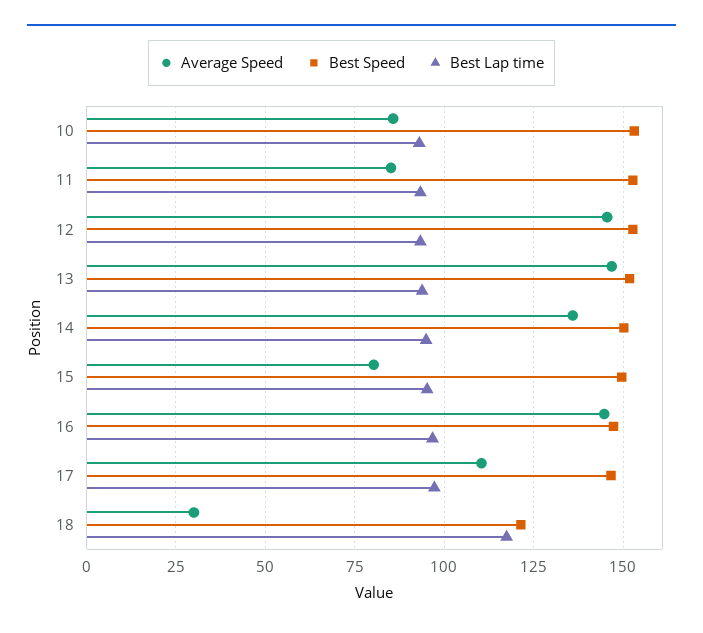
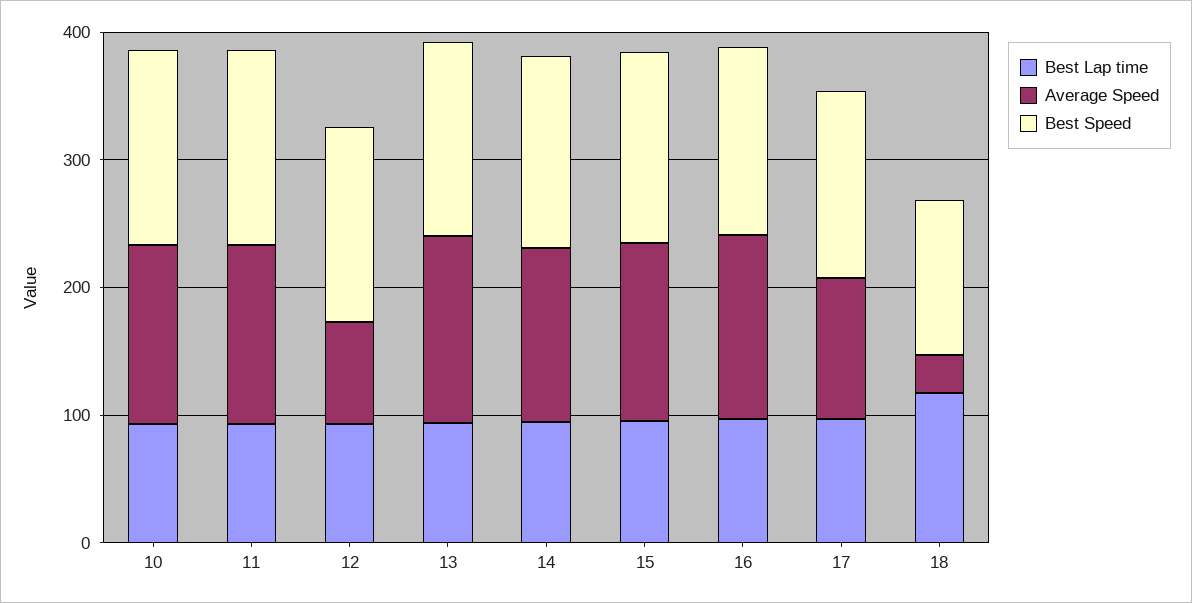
Average Speed, 10: 85 -> 140
Average Speed, 11: 85 -> 140
Average Speed, 12: 145 -> 80
Average Speed, 15: 80 -> 140

